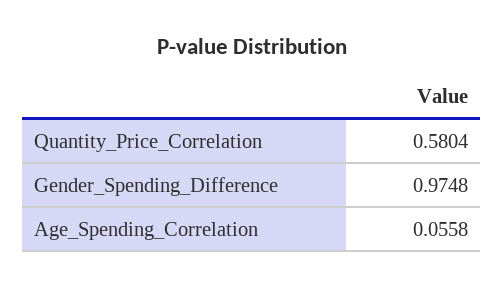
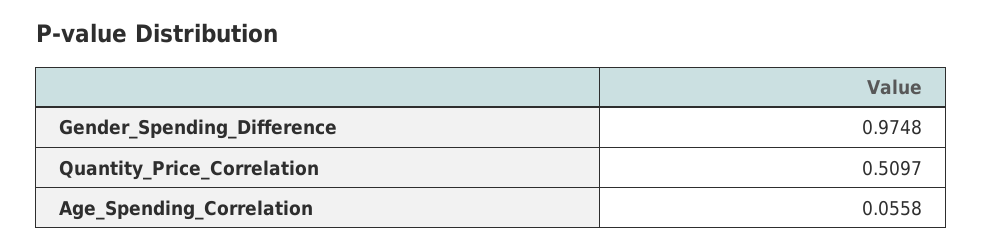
Quantity_Price_Correlation: 0.5804 -> 0.5097

